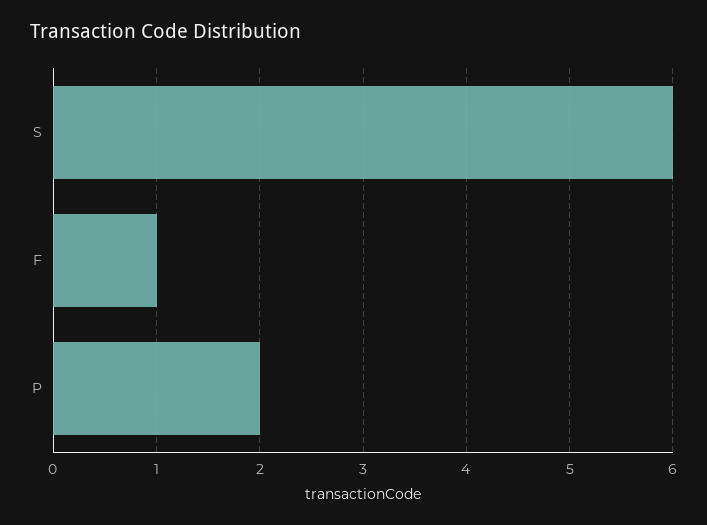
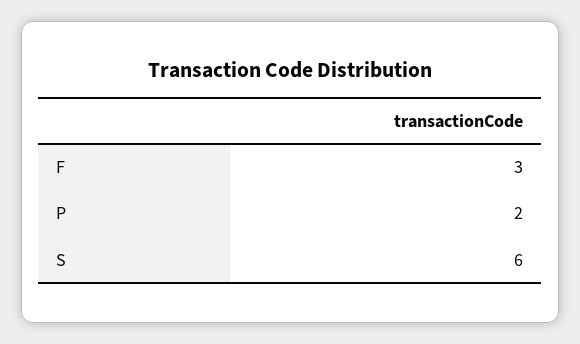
F: 1 -> 3

